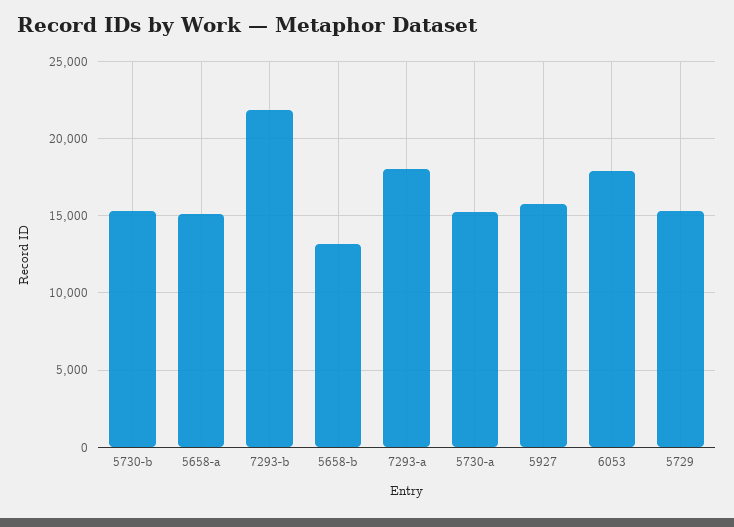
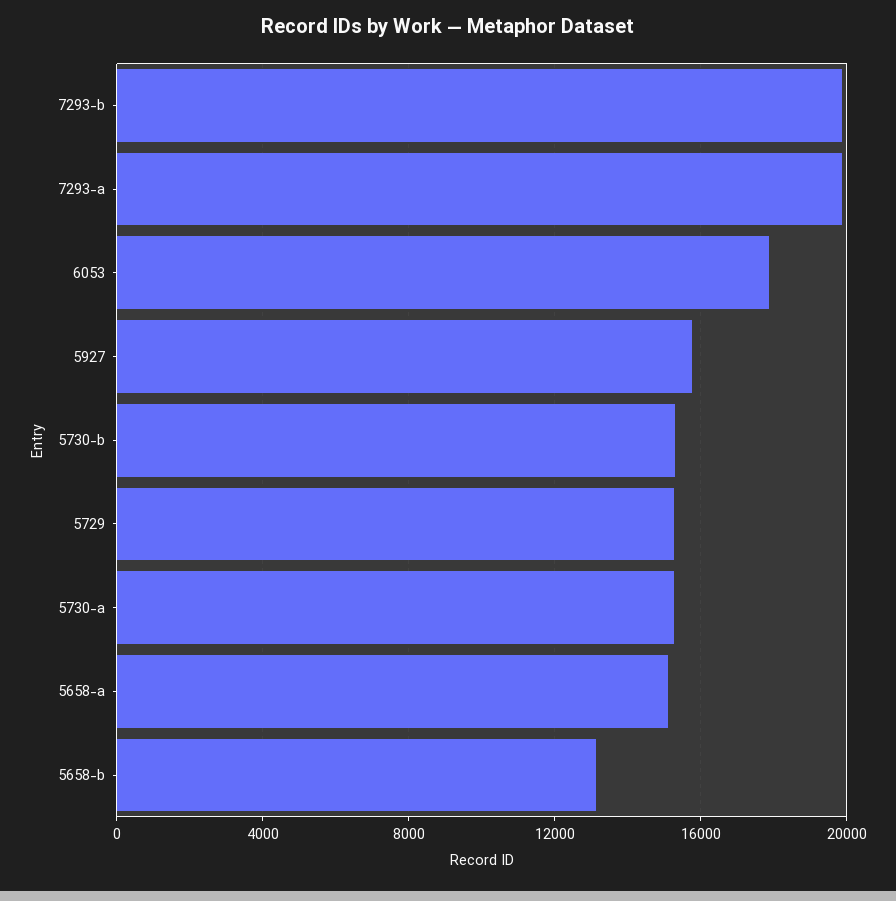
7293-b: 22000 -> 20000
7293-a: 18000 -> 20000

